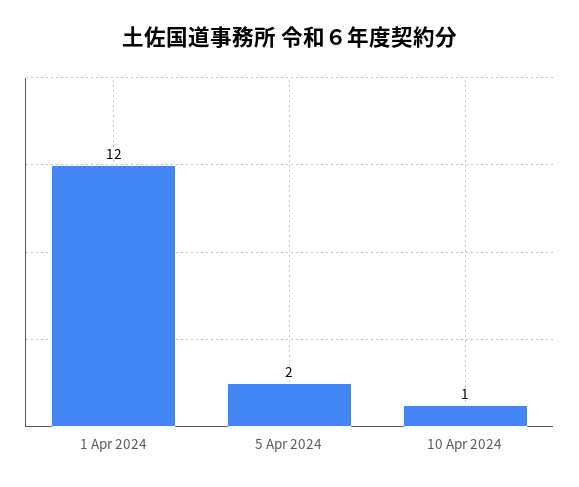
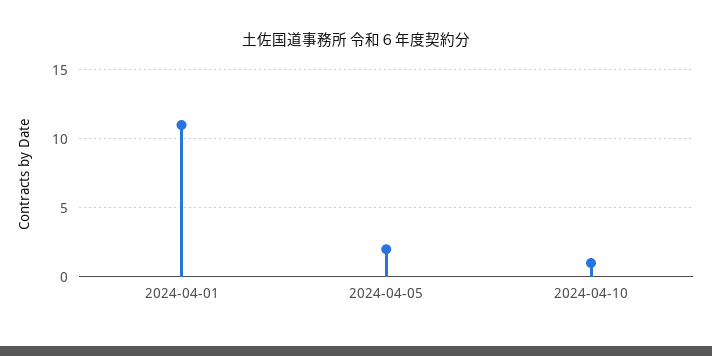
1 Apr 2024: 12 -> 11

